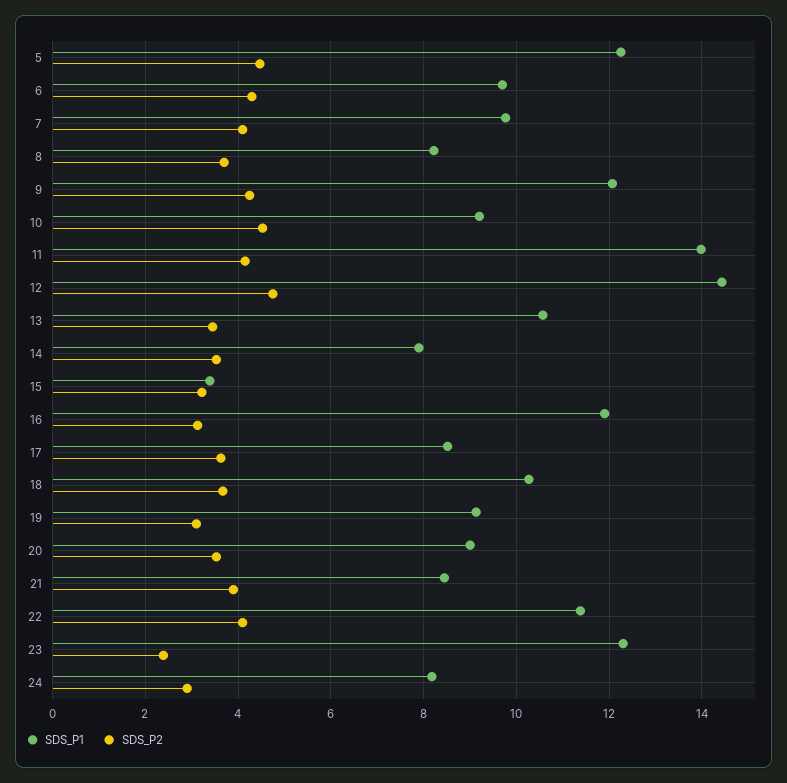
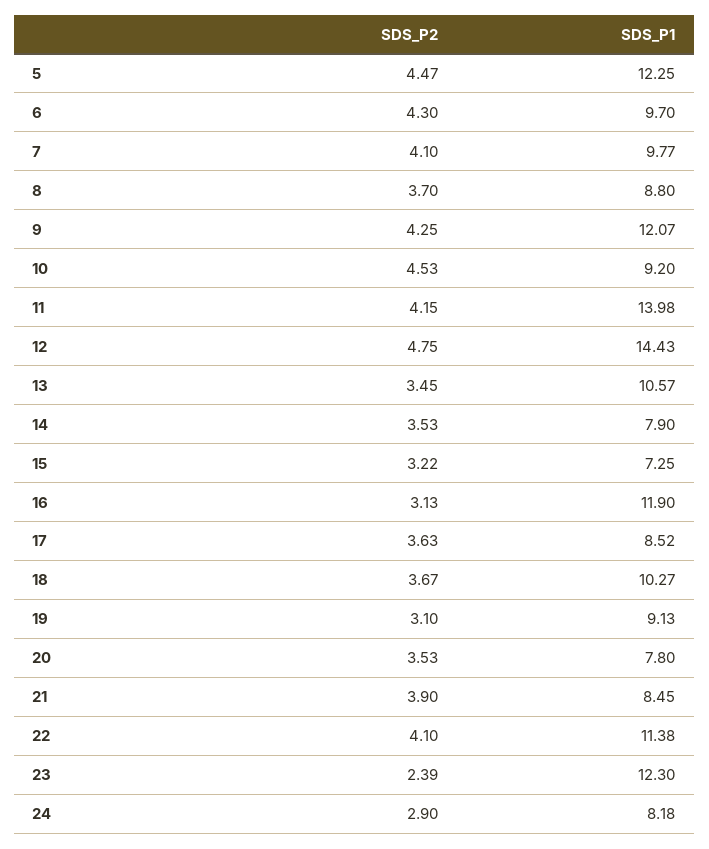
SDS_P1, 8: 8.2 -> 8.8
SDS_P1, 15: 3.4 -> 7.25
SDS_P1, 20: 9 -> 7.8

